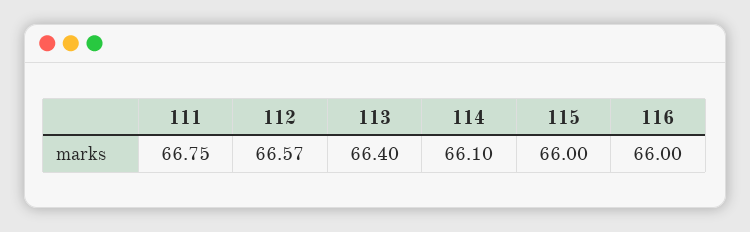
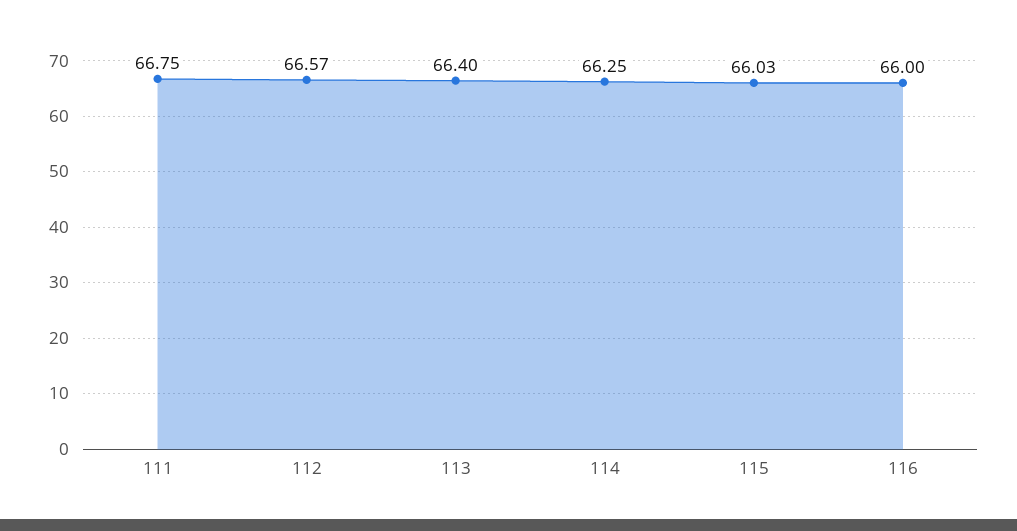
114: 66.1 -> 66.25
115: 66 -> 66.03

